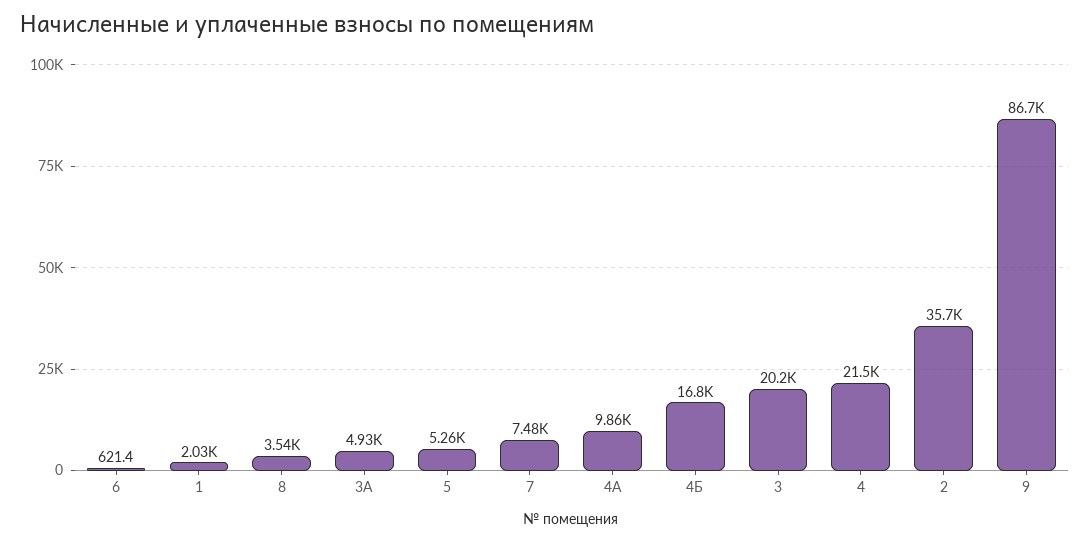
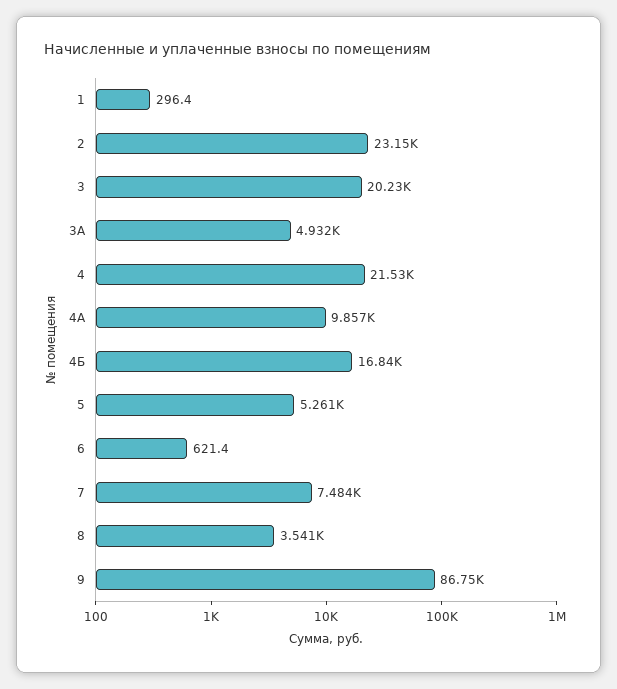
1: 2030 -> 296.4
2: 35700 -> 23150

